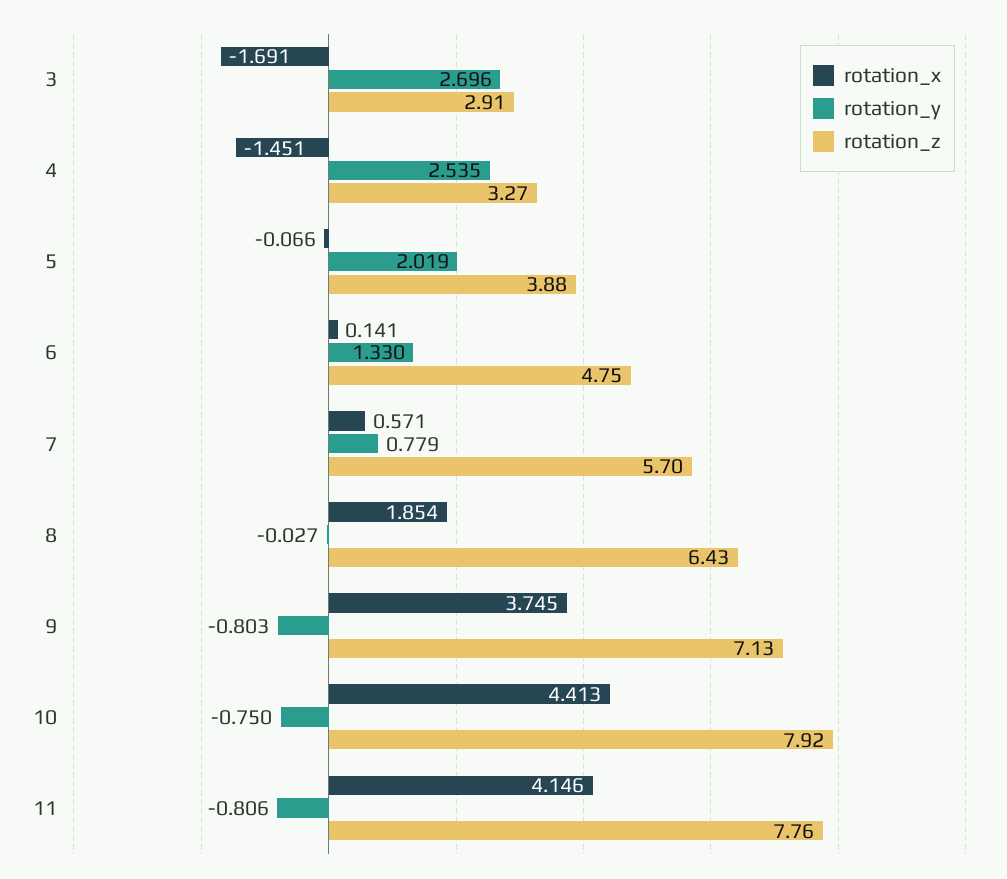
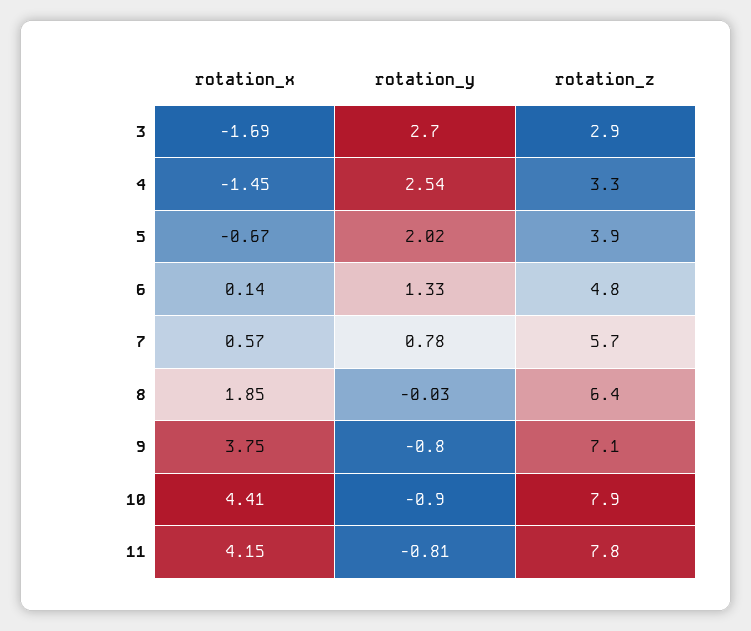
rotation_x, 5: -0.066 -> -0.67
rotation_y, 10: -0.75 -> -0.9

